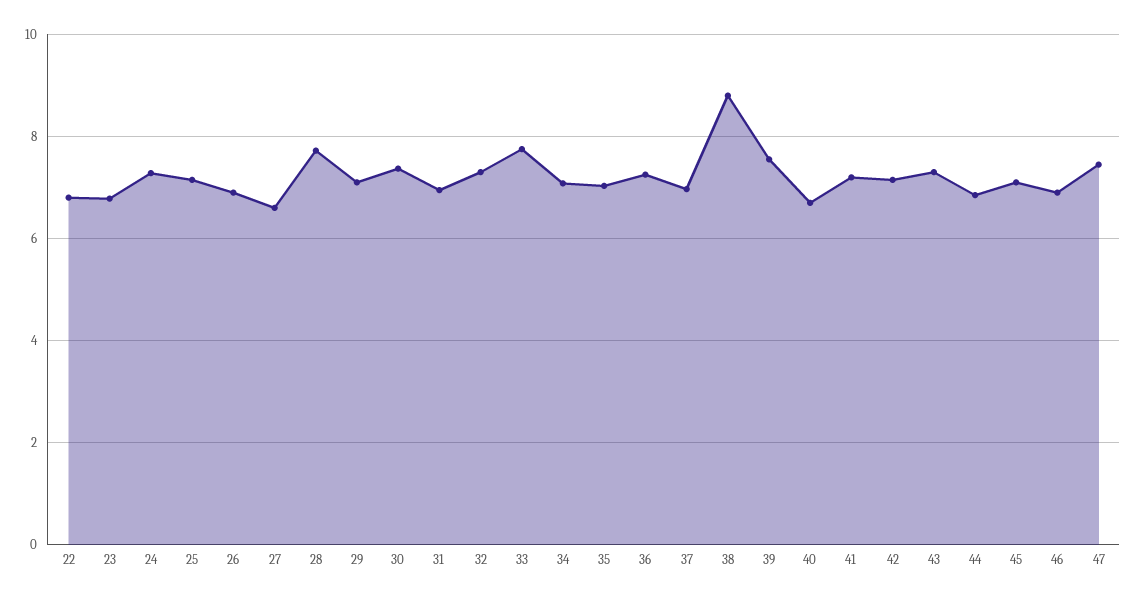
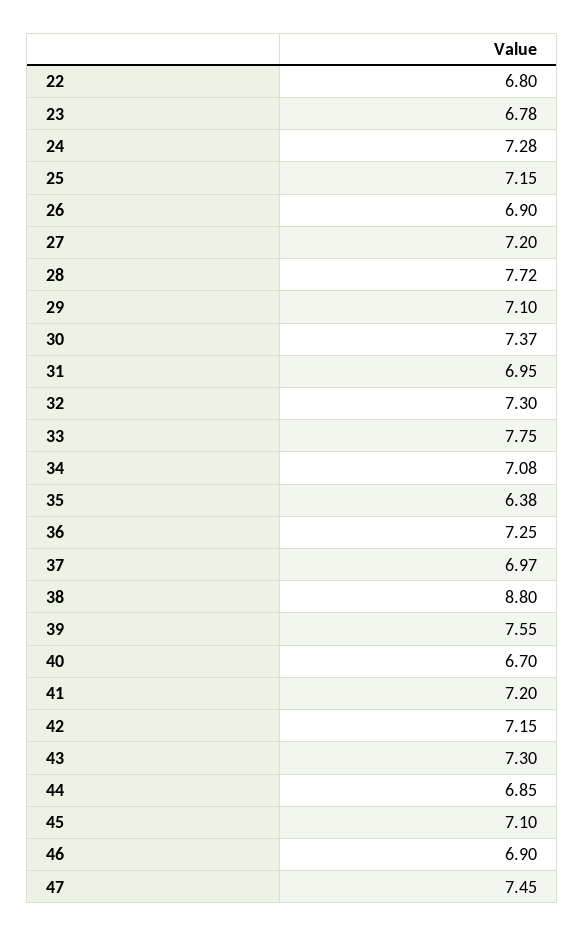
27: 6.6 -> 7.2
35: 7 -> 6.38

